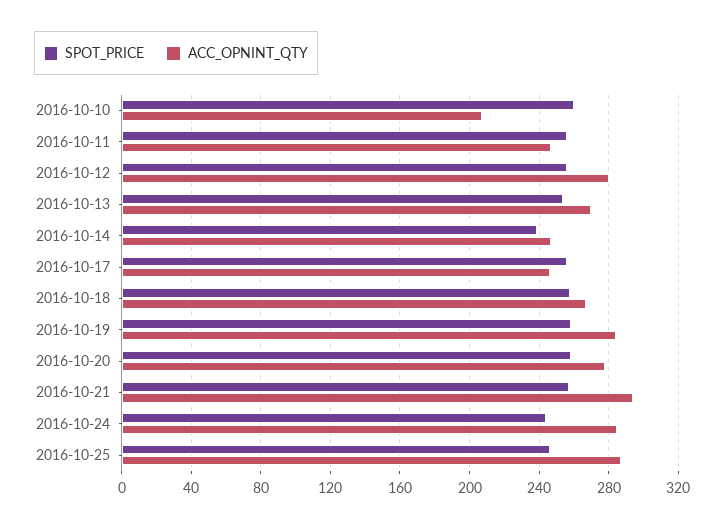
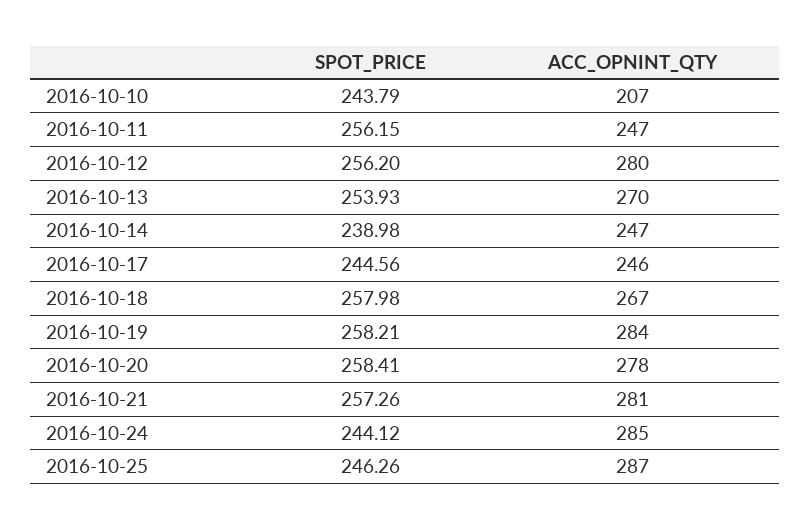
SPOT_PRICE, 2016-10-10: 260 -> 243.79
SPOT_PRICE, 2016-10-17: 255 -> 244.56
ACC_OPNINT_QTY, 2016-10-21: 295 -> 281

